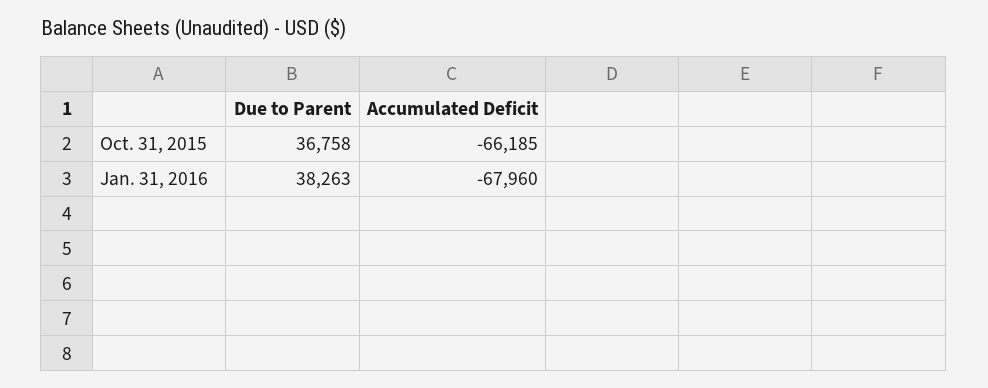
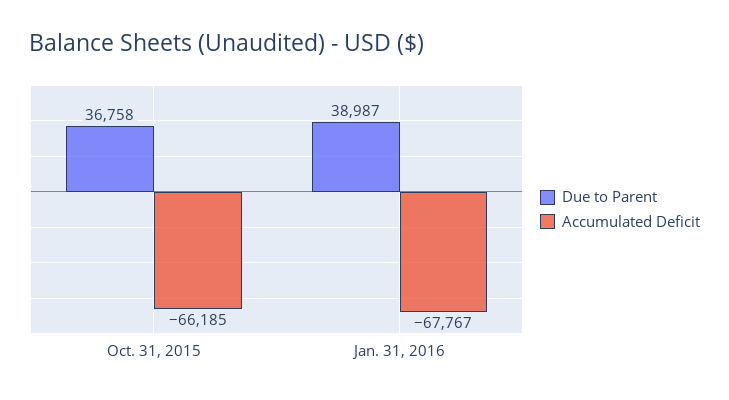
Due to Parent, Jan. 31, 2016: 38263 -> 38987
Accumulated Deficit, Jan. 31, 2016: -67960 -> -67767

